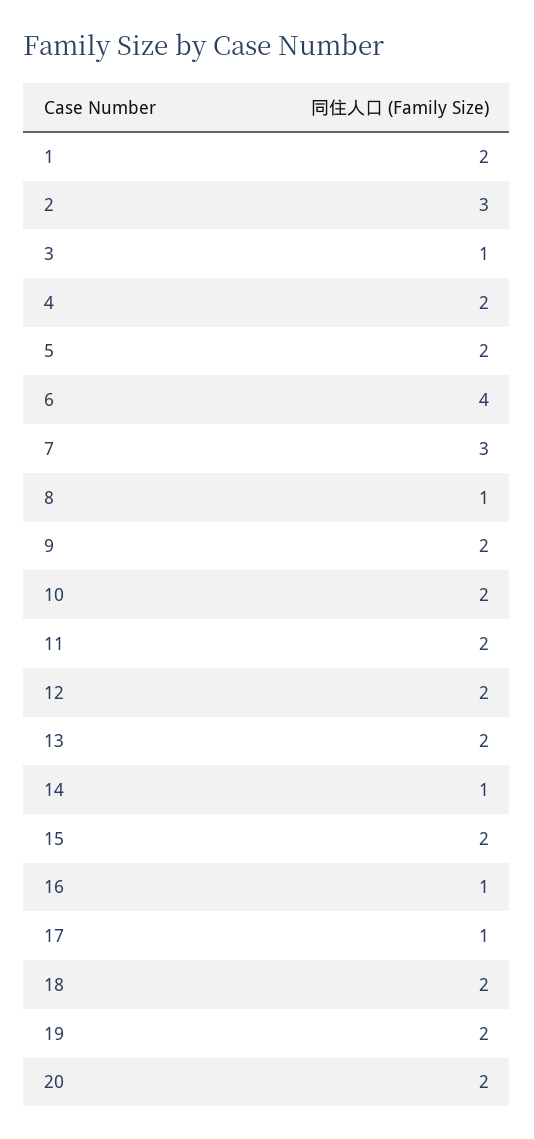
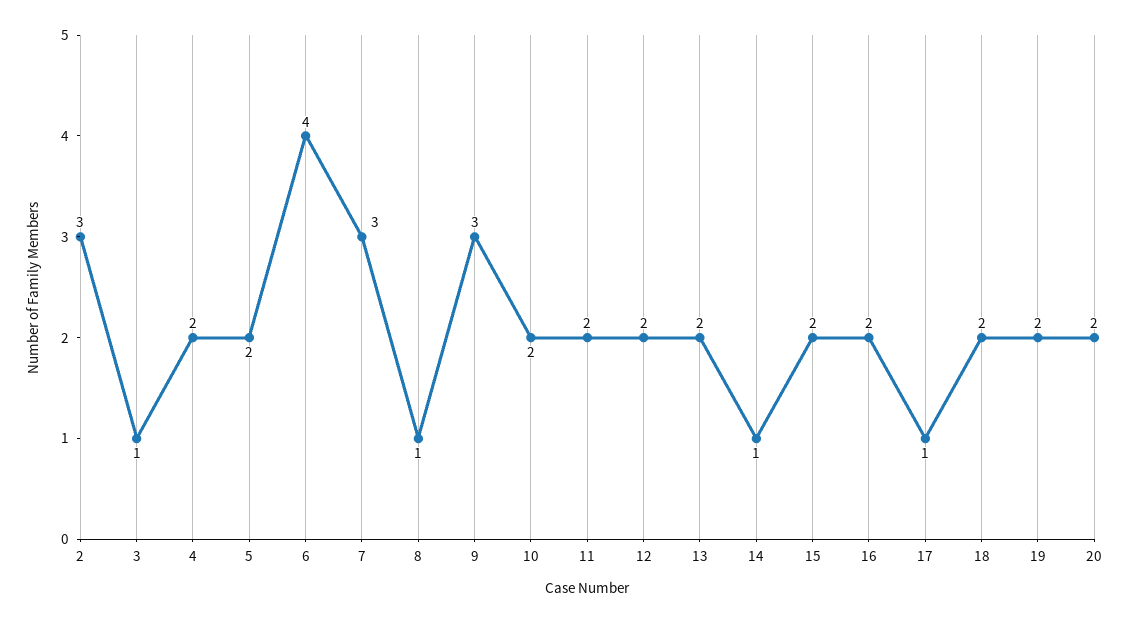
1: 2 -> none
9: 2 -> 3
16: 1 -> 2

